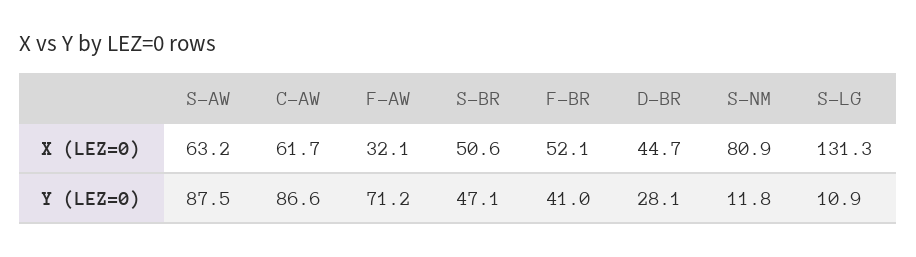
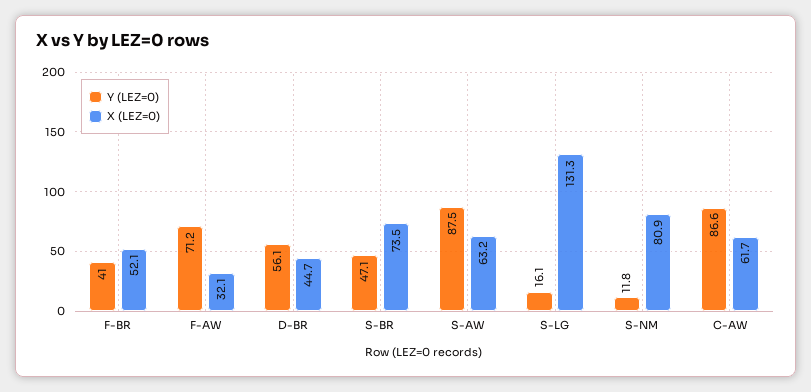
X (LEZ=0), S-BR: 50.6 -> 73.5
Y (LEZ=0), D-BR: 28.1 -> 56.1
Y (LEZ=0), S-LG: 10.9 -> 16.1

